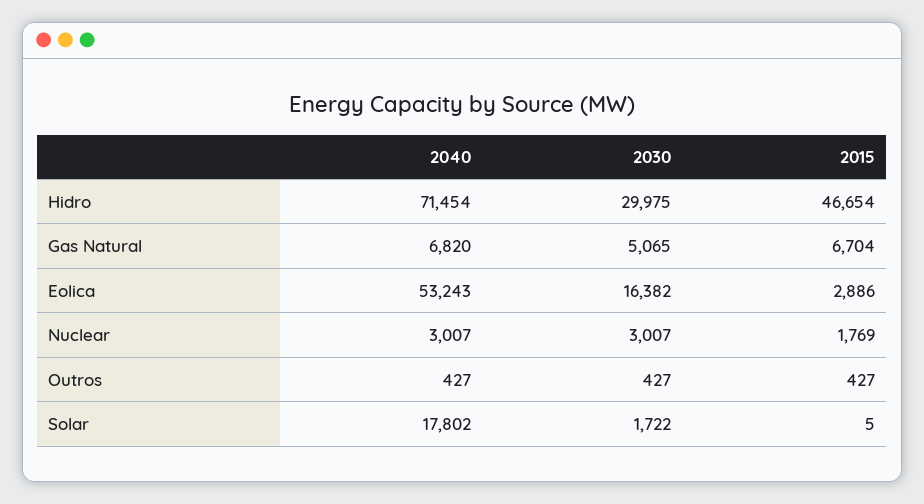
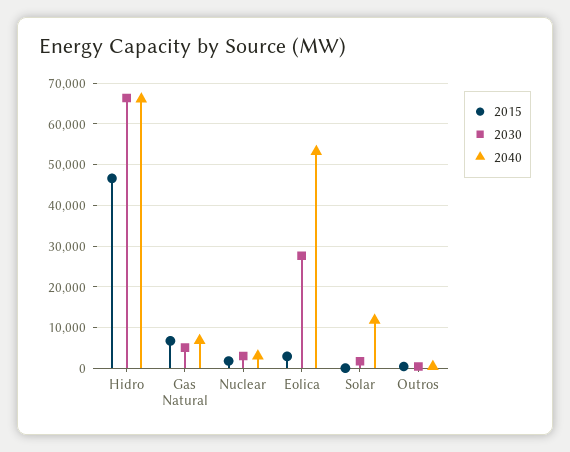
2040, Hidro: 71454 -> 66000
2030, Hidro: 29975 -> 66000
2030, Eolica: 16382 -> 28000
2040, Solar: 17802 -> 12000

